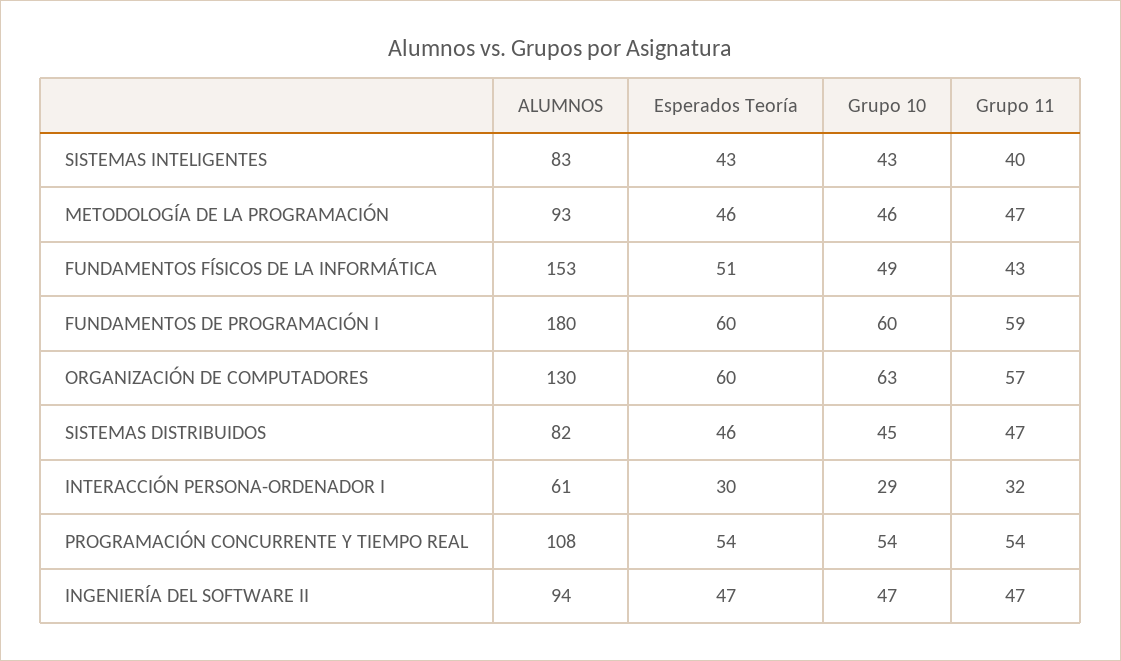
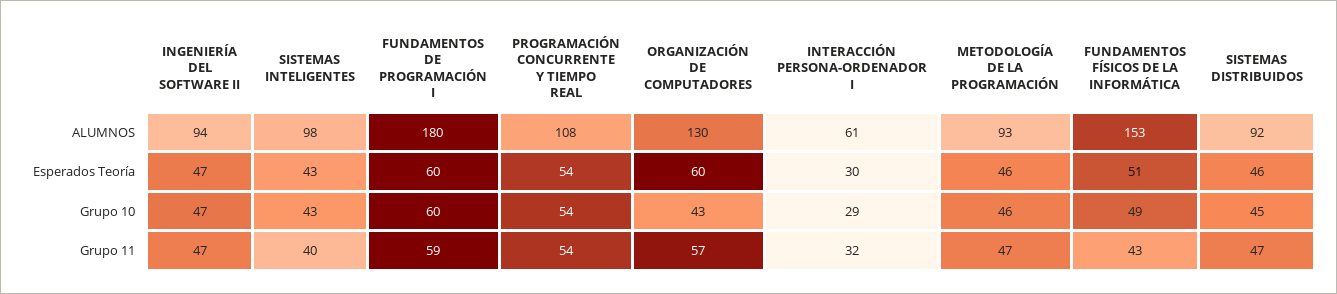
ALUMNOS, SISTEMAS INTELIGENTES: 83 -> 98
Grupo 10, ORGANIZACIÓN DE COMPUTADORES: 63 -> 43
ALUMNOS, SISTEMAS DISTRIBUIDOS: 82 -> 92

